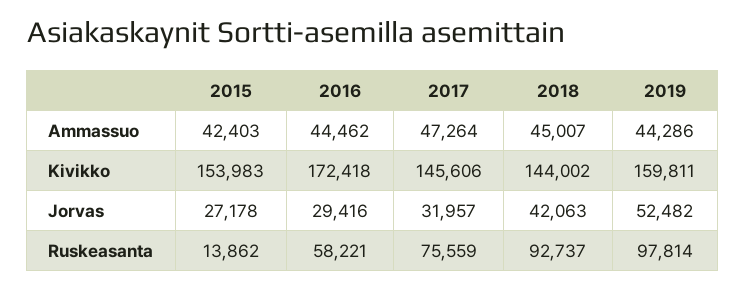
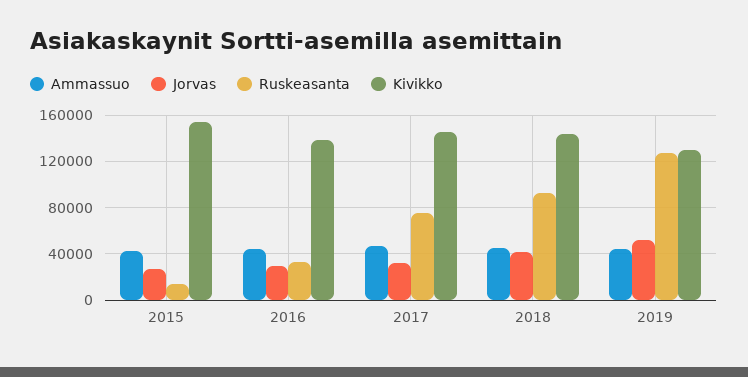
Kivikko, 2016: 172418 -> 140000
Kivikko, 2019: 159811 -> 130000
Ruskeasanta, 2016: 58221 -> 30000
Ruskeasanta, 2019: 97814 -> 130000

